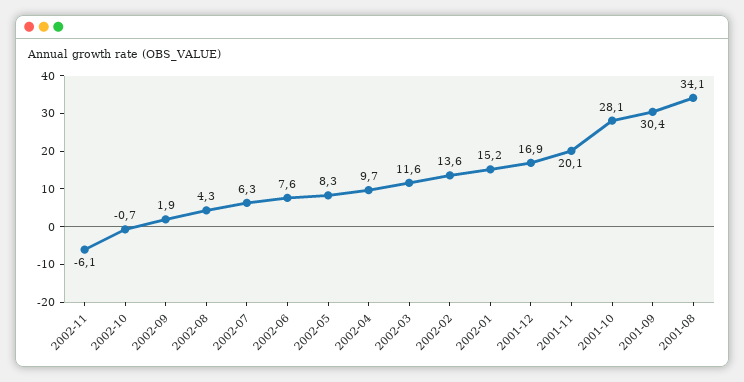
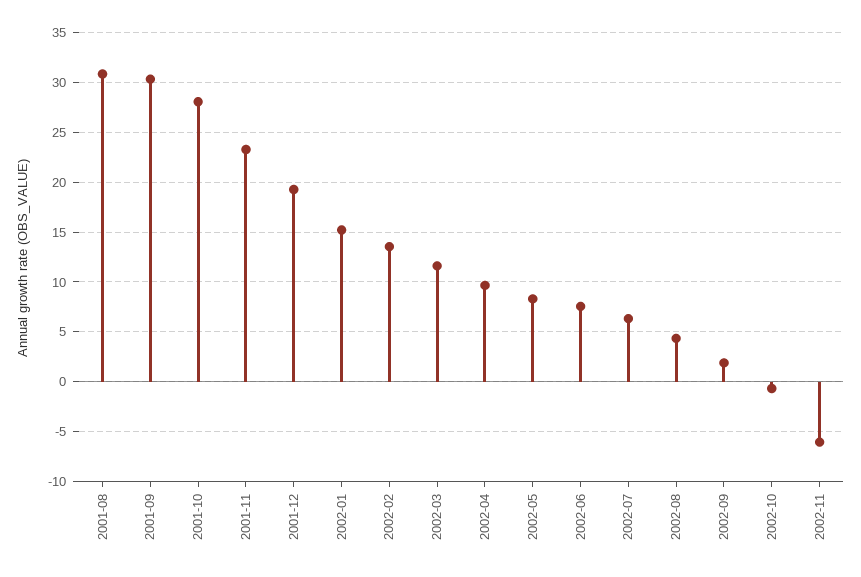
2001-12: 16.9 -> 19
2001-11: 20.1 -> 23
2001-08: 34.1 -> 31

